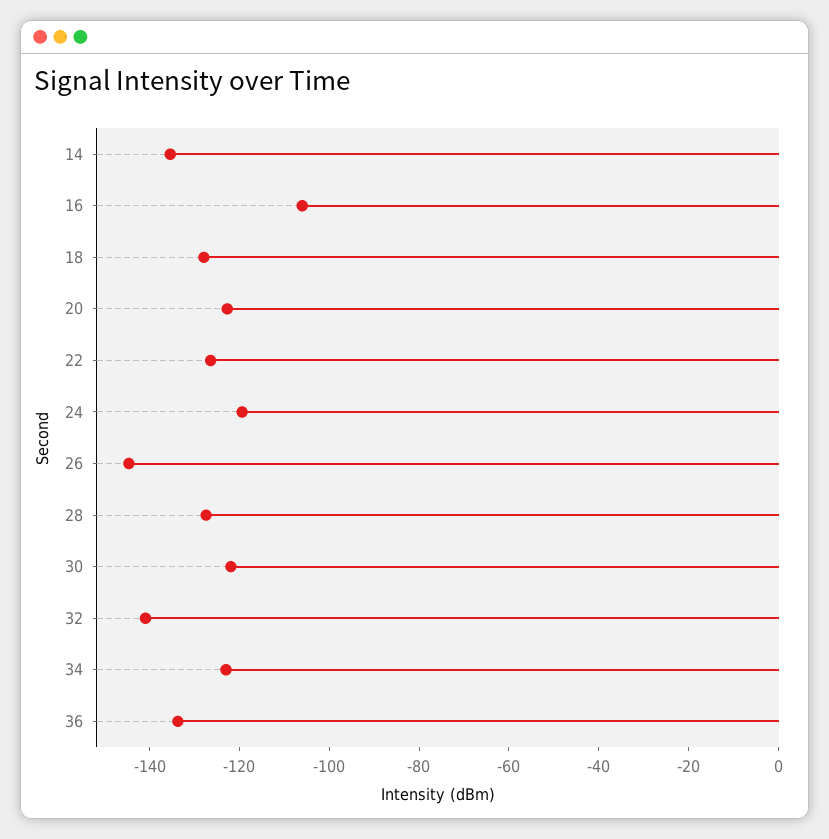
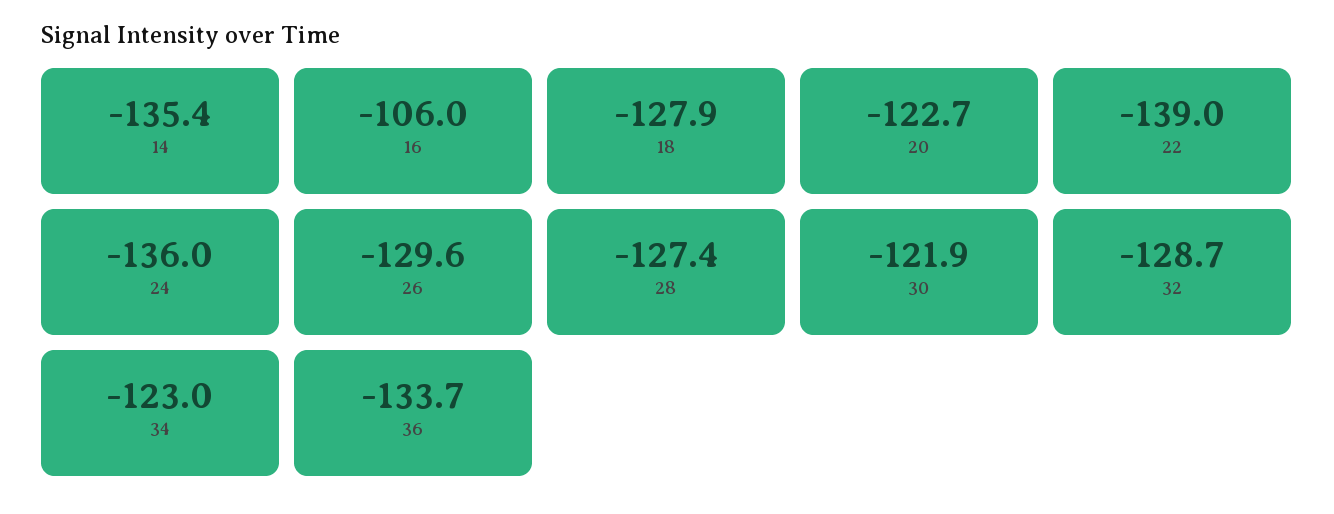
22: -125 -> -139
24: -120 -> -136
26: -145 -> -129.6
32: -140 -> -128.7

